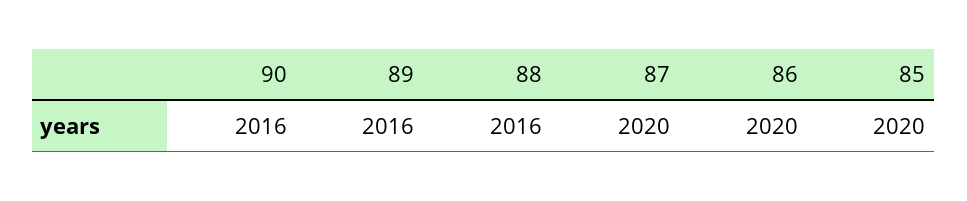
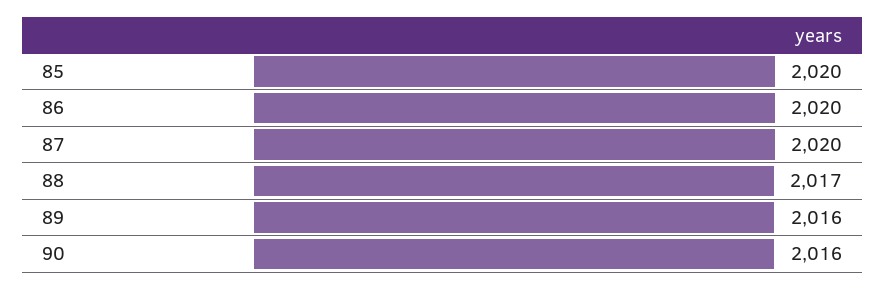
88: 2016 -> 2017

